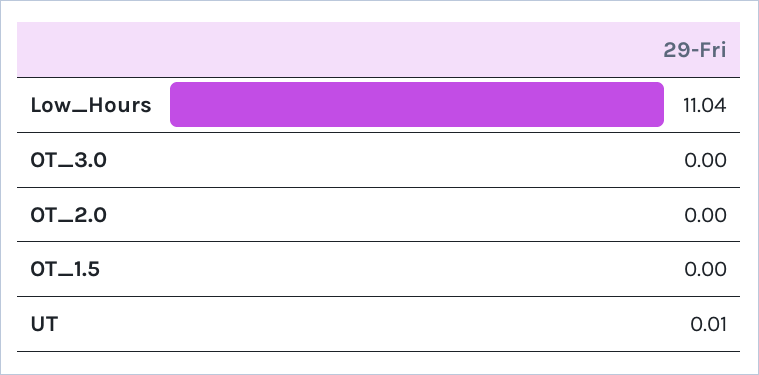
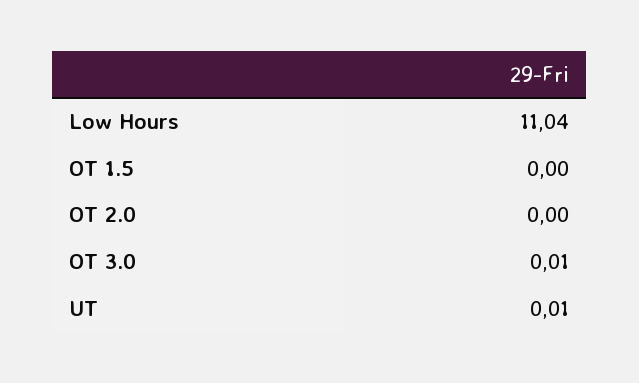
OT_3.0: 0 -> 0.01

